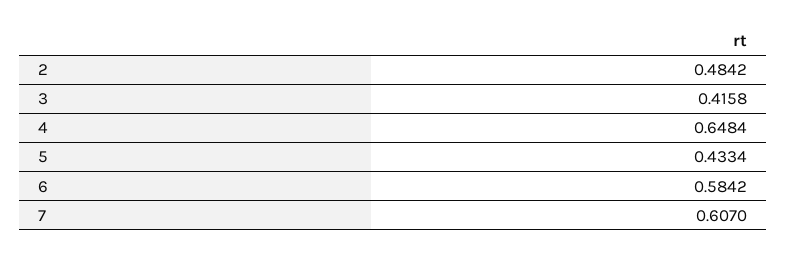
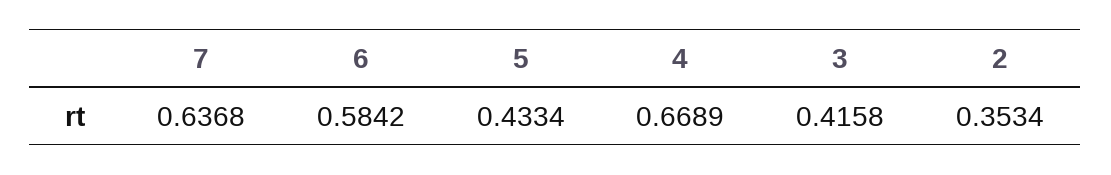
2: 0.4842 -> 0.3534
4: 0.6484 -> 0.6689
7: 0.607 -> 0.6368

